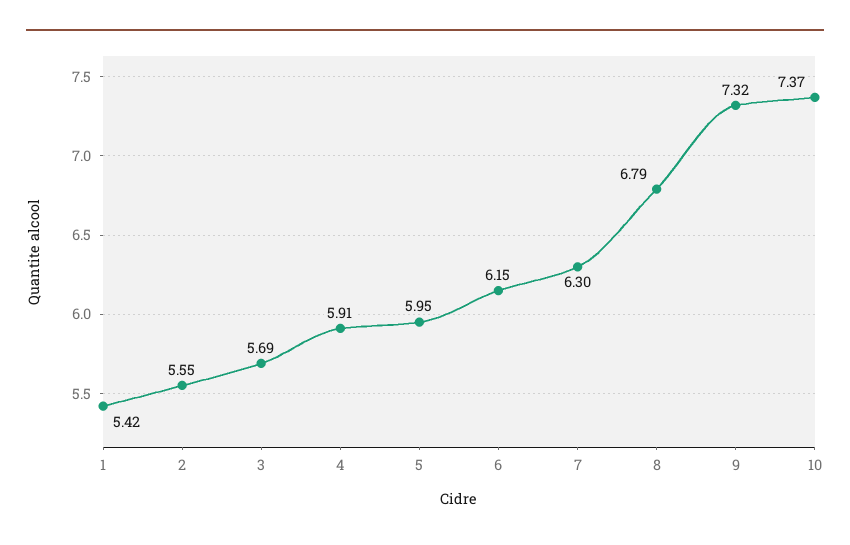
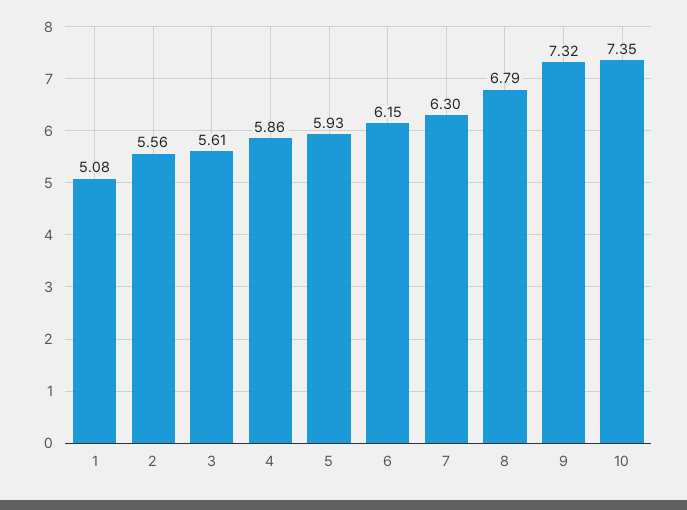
1: 5.42 -> 5.08
2: 5.55 -> 5.56
3: 5.69 -> 5.61
4: 5.91 -> 5.86
5: 5.95 -> 5.93
10: 7.37 -> 7.35

